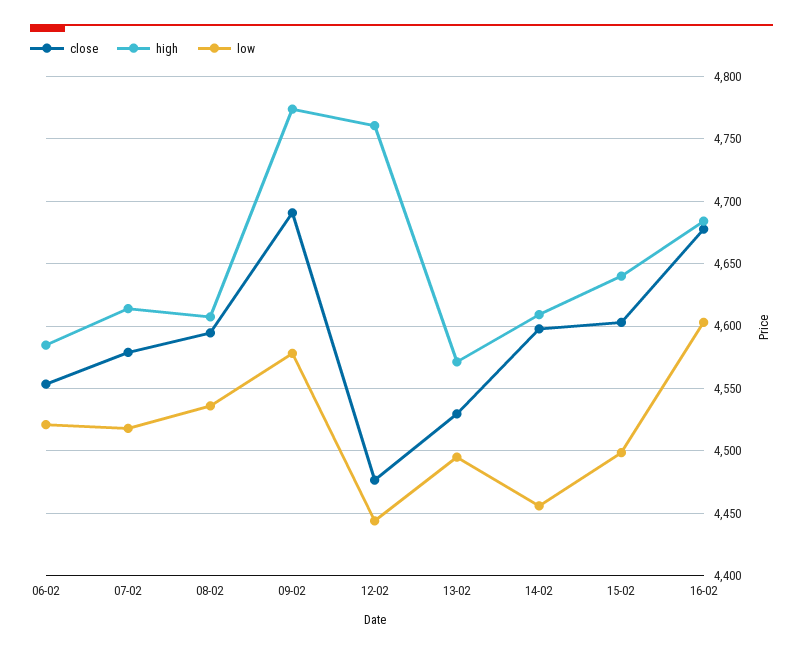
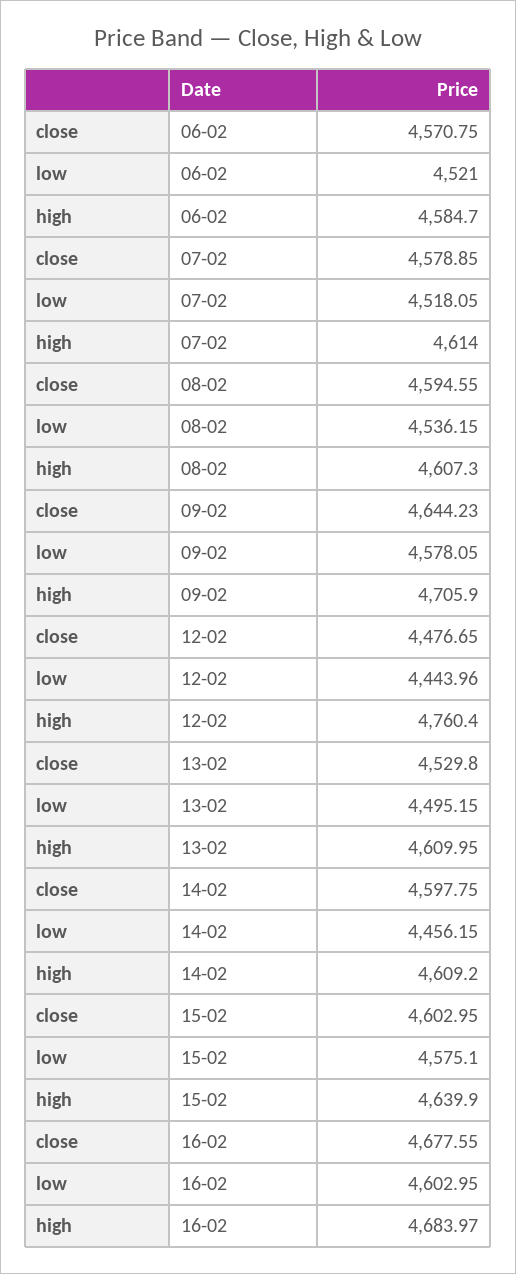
close, 06-02: 4555 -> 4570.75
close, 09-02: 4690 -> 4644.23
high, 09-02: 4775 -> 4705.9
high, 13-02: 4570 -> 4609.95
low, 15-02: 4500 -> 4575.1

